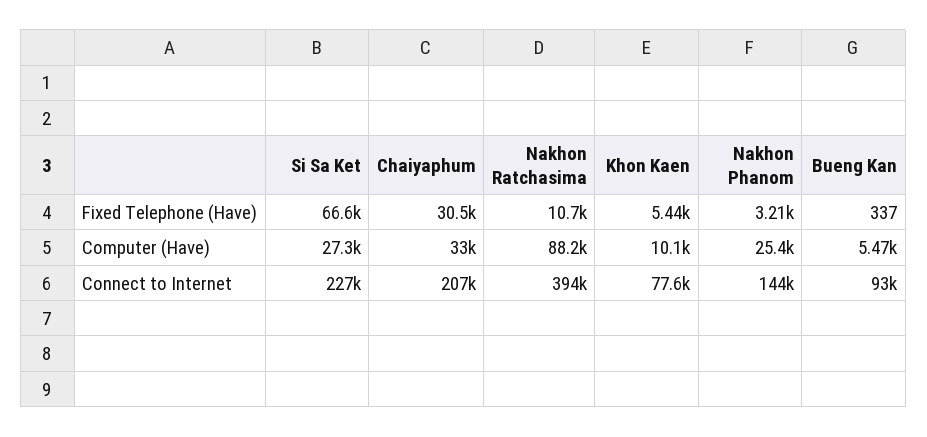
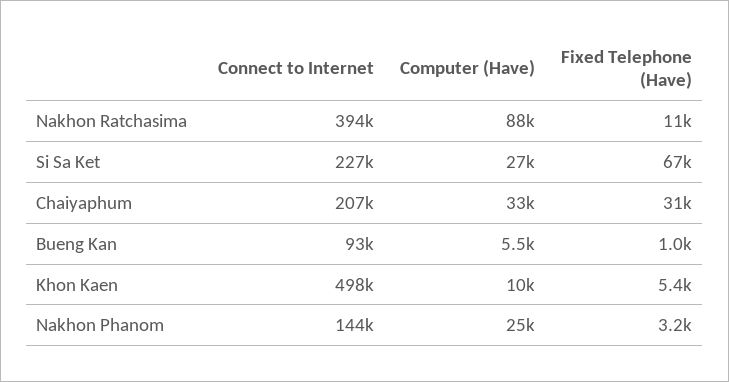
Bueng Kan, Fixed Telephone (Have): 337 -> 1000
Khon Kaen, Connect to Internet: 77600 -> 498000

